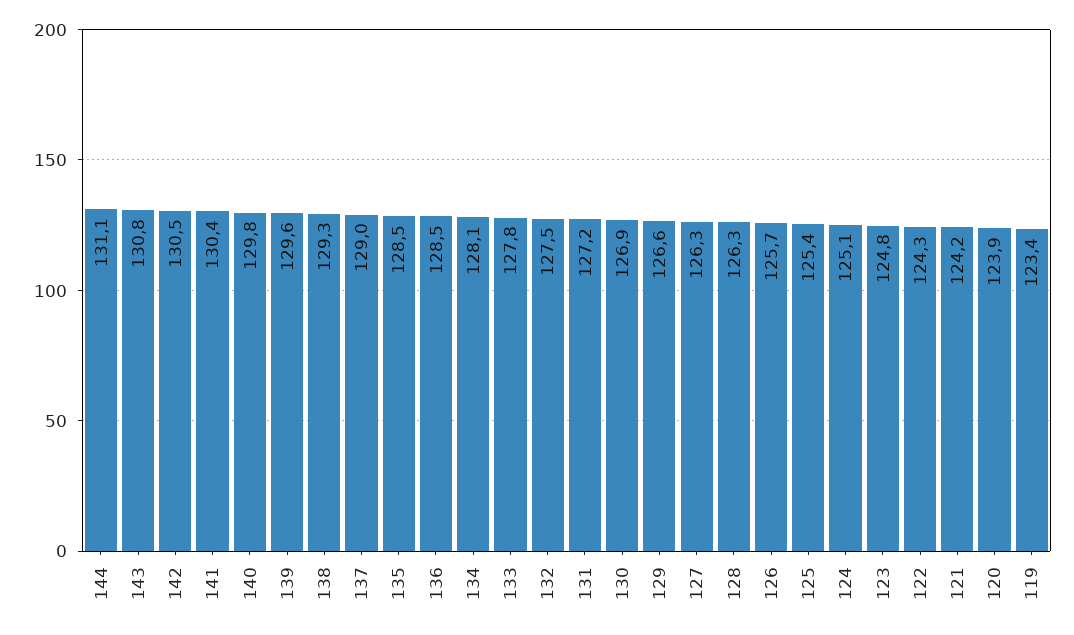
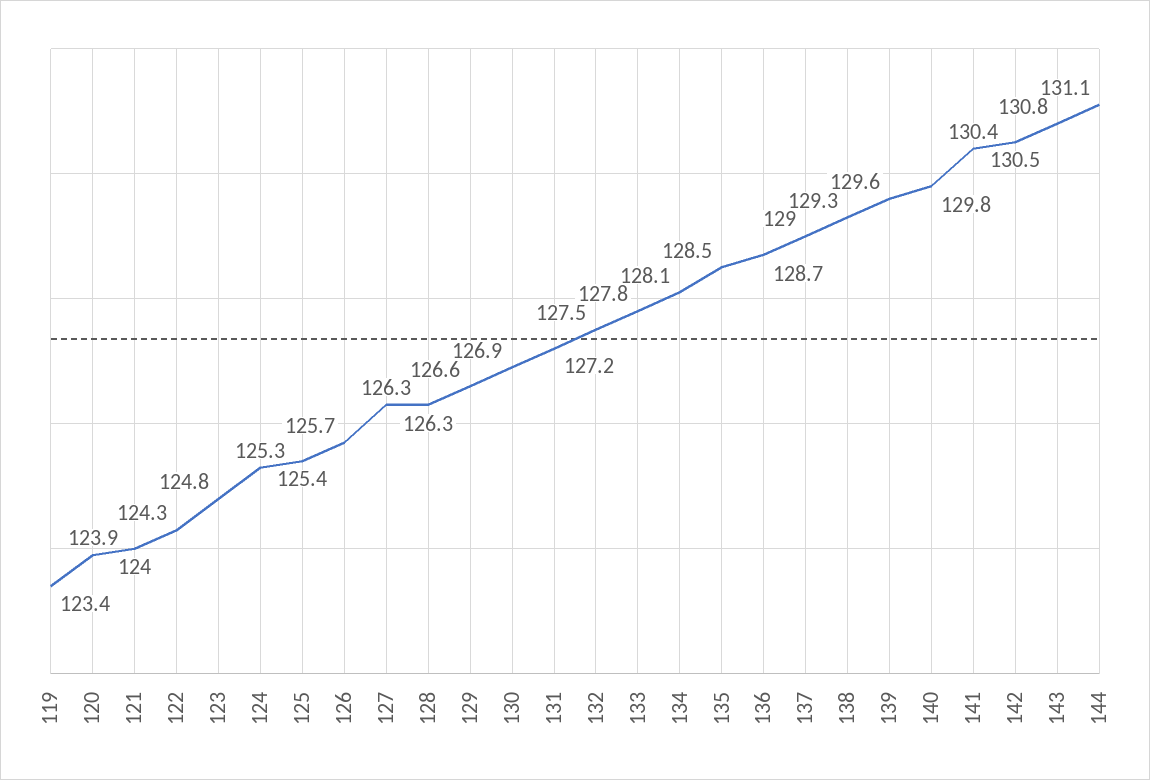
136: 128.5 -> 128.7
124: 125.1 -> 125.3
121: 124.2 -> 124

